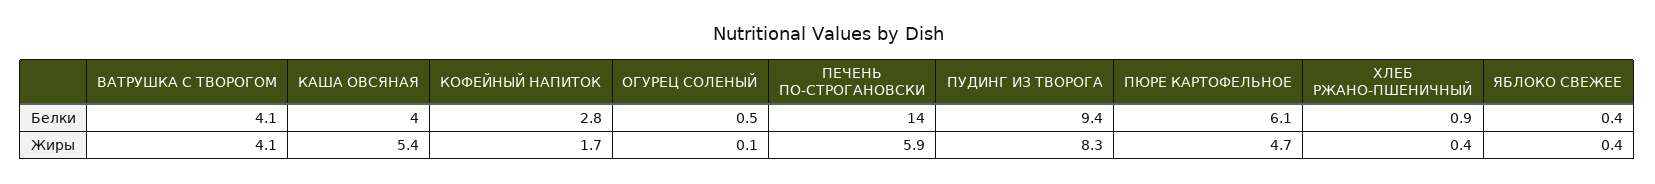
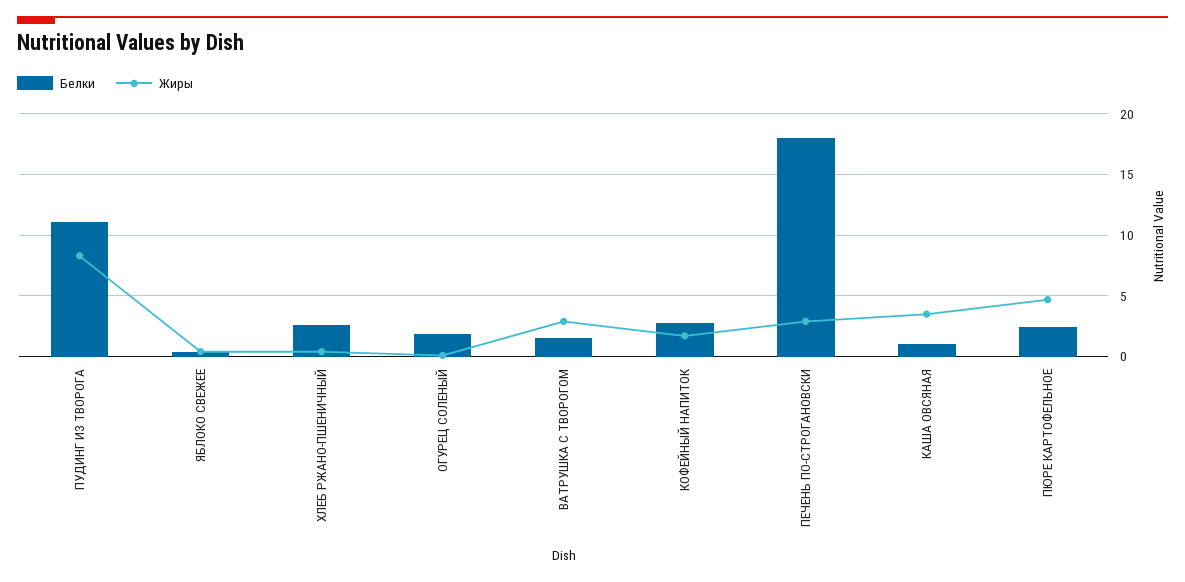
Белки, ВАТРУШКА С ТВОРОГОМ: 4.1 -> 1.5
Белки, КАША ОВСЯНАЯ: 4 -> 1
Белки, ОГУРЕЦ СОЛЕНЫЙ: 0.5 -> 2
Белки, ПЕЧЕНЬ ПО-СТРОГАНОВСКИ: 14 -> 18
Белки, ПУДИНГ ИЗ ТВОРОГА: 9.4 -> 11
Белки, ПЮРЕ КАРТОФЕЛЬНОЕ: 6.1 -> 2.5
Белки, ХЛЕБ РЖАНО-ПШЕНИЧНЫЙ: 0.9 -> 2.5
Жиры, ВАТРУШКА С ТВОРОГОМ: 4.1 -> 3
Жиры, КАША ОВСЯНАЯ: 5.4 -> 3.5
Жиры, ПЕЧЕНЬ ПО-СТРОГАНОВСКИ: 5.9 -> 3

